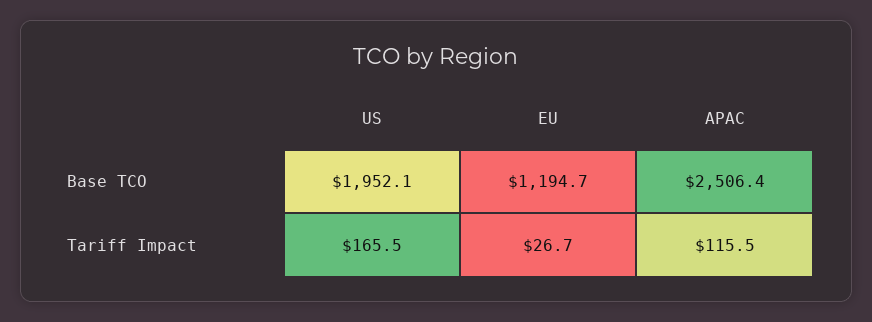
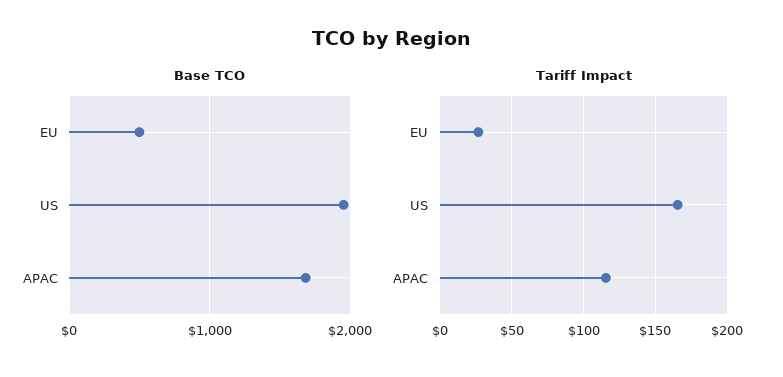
Base TCO, EU: 1194.7 -> 500
Base TCO, APAC: 2506.4 -> 1700

